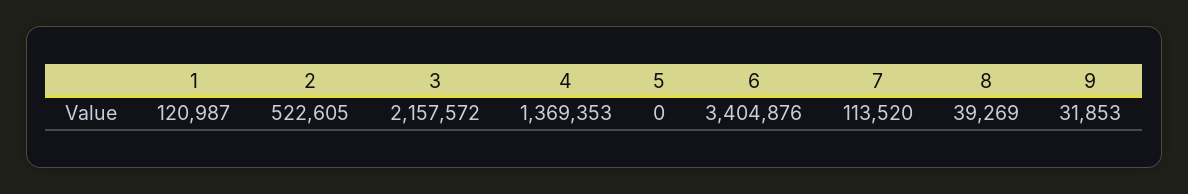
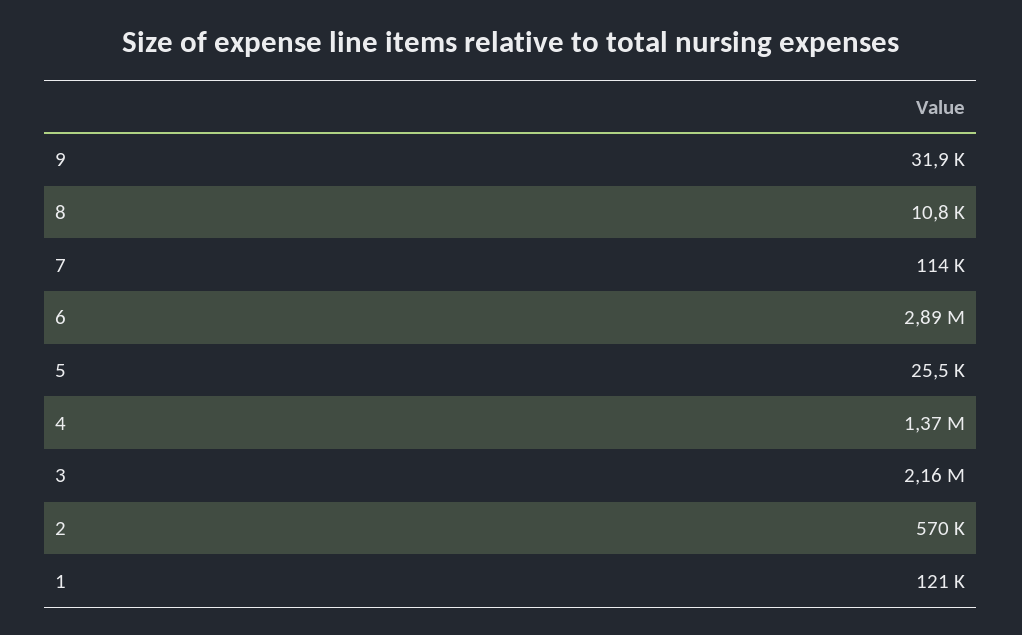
2: 522605 -> 570000
5: 0 -> 25500
6: 3404876 -> 2890000
8: 39269 -> 10800

